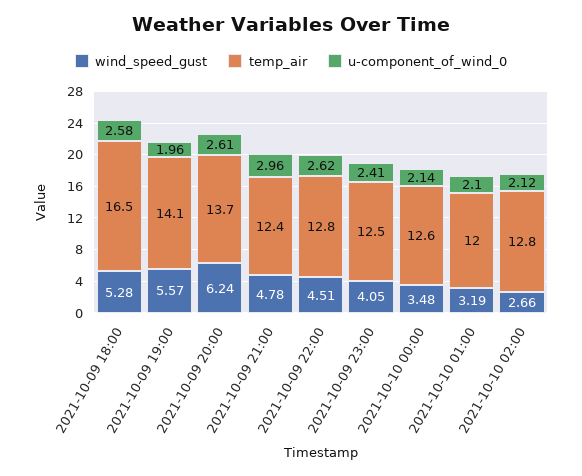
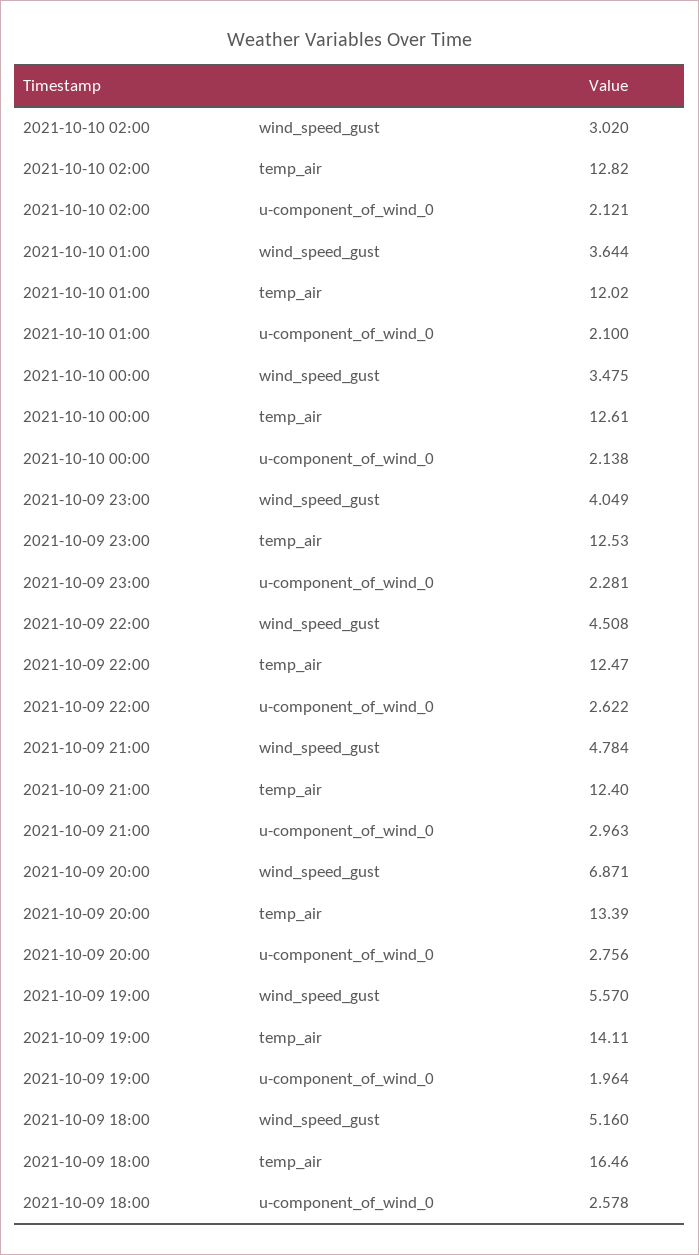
wind_speed_gust, 2021-10-09 18:00: 5.28 -> 5.16
wind_speed_gust, 2021-10-09 20:00: 6.24 -> 6.871
temp_air, 2021-10-09 20:00: 13.7 -> 13.39
u-component_of_wind_0, 2021-10-09 20:00: 2.61 -> 2.756
temp_air, 2021-10-09 22:00: 12.8 -> 12.47
u-component_of_wind_0, 2021-10-09 23:00: 2.41 -> 2.281
wind_speed_gust, 2021-10-10 01:00: 3.19 -> 3.644
wind_speed_gust, 2021-10-10 02:00: 2.66 -> 3.02

